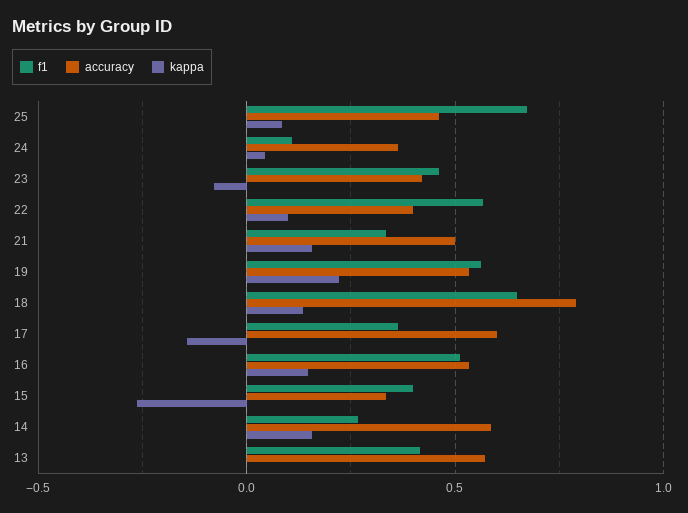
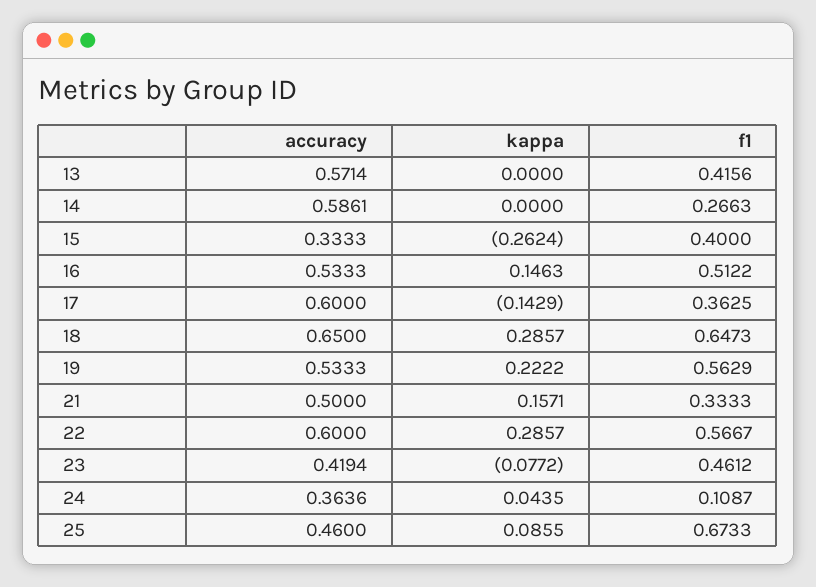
accuracy, 22: 0.4 -> 0.6
kappa, 22: 0.1 -> 0.2857
accuracy, 18: 0.8 -> 0.65
kappa, 18: 0.15 -> 0.2857
kappa, 14: 0.15 -> 0

